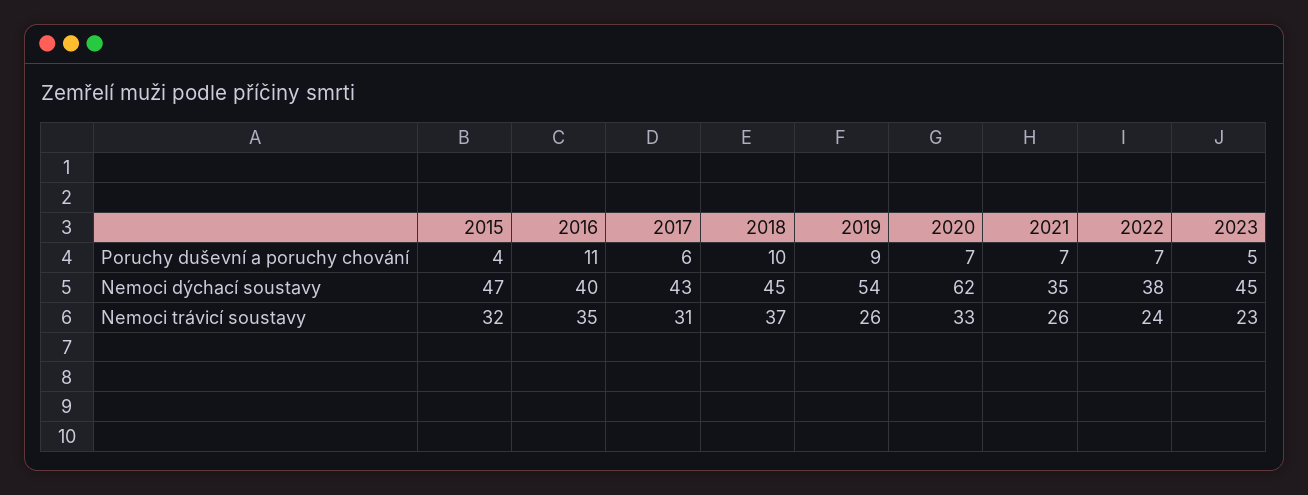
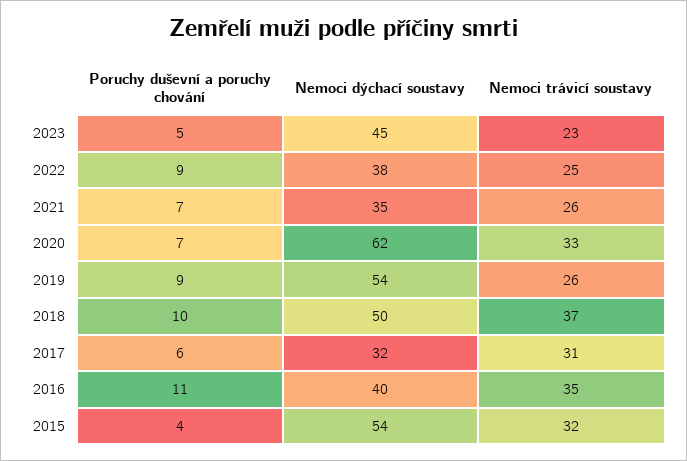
2022, Poruchy duševní a poruchy chování: 7 -> 9
2015, Nemoci dýchací soustavy: 47 -> 54
2017, Nemoci dýchací soustavy: 43 -> 32
2018, Nemoci dýchací soustavy: 45 -> 50
2022, Nemoci trávicí soustavy: 24 -> 25

